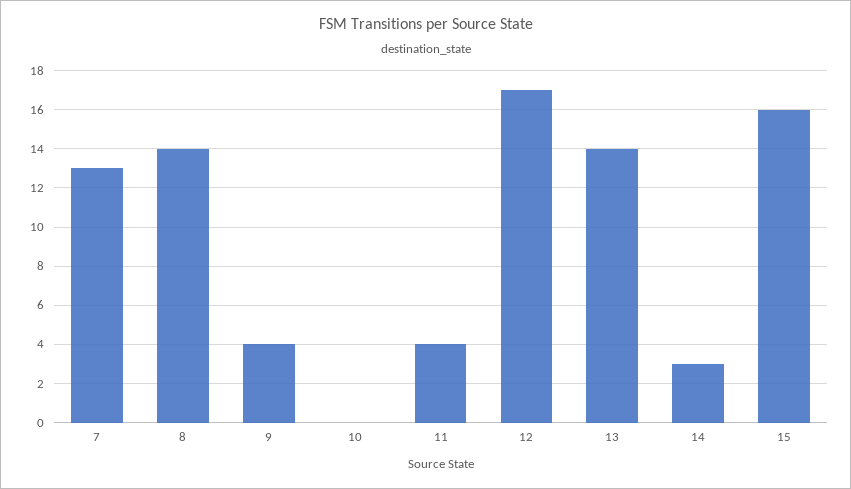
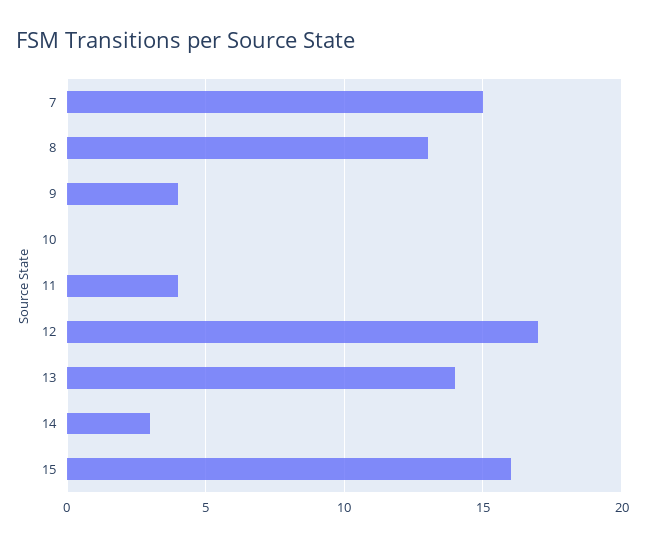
7: 13 -> 15
8: 14 -> 13

